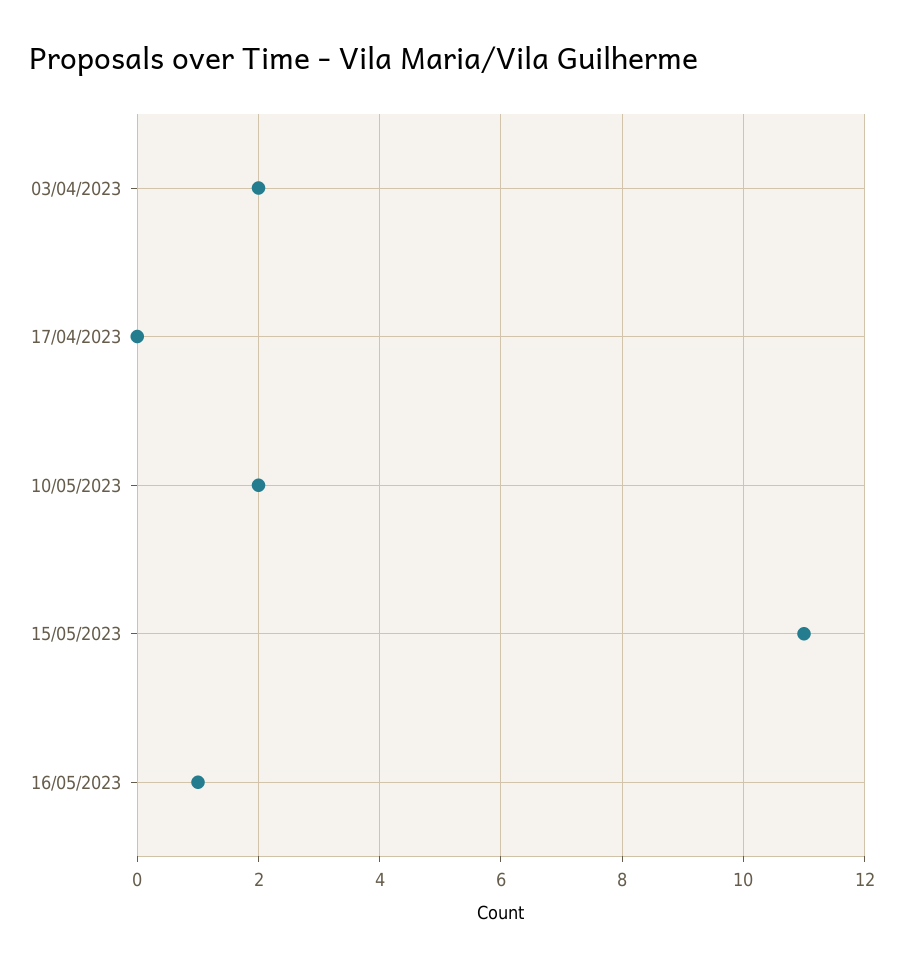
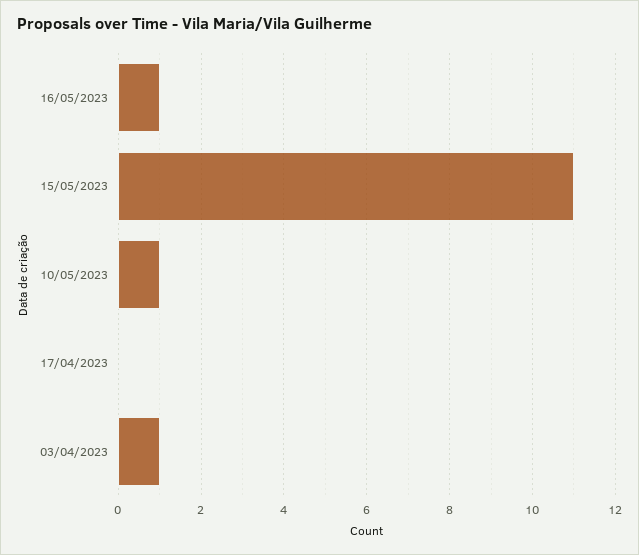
03/04/2023: 2 -> 1
10/05/2023: 2 -> 1

